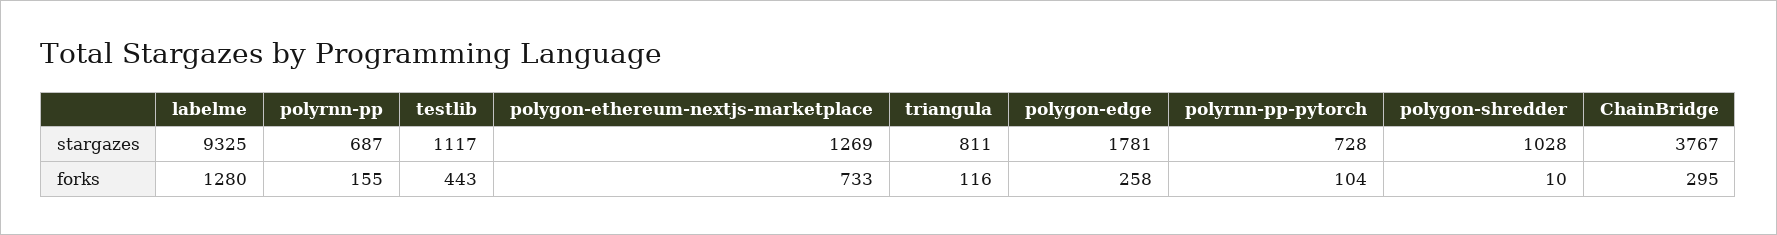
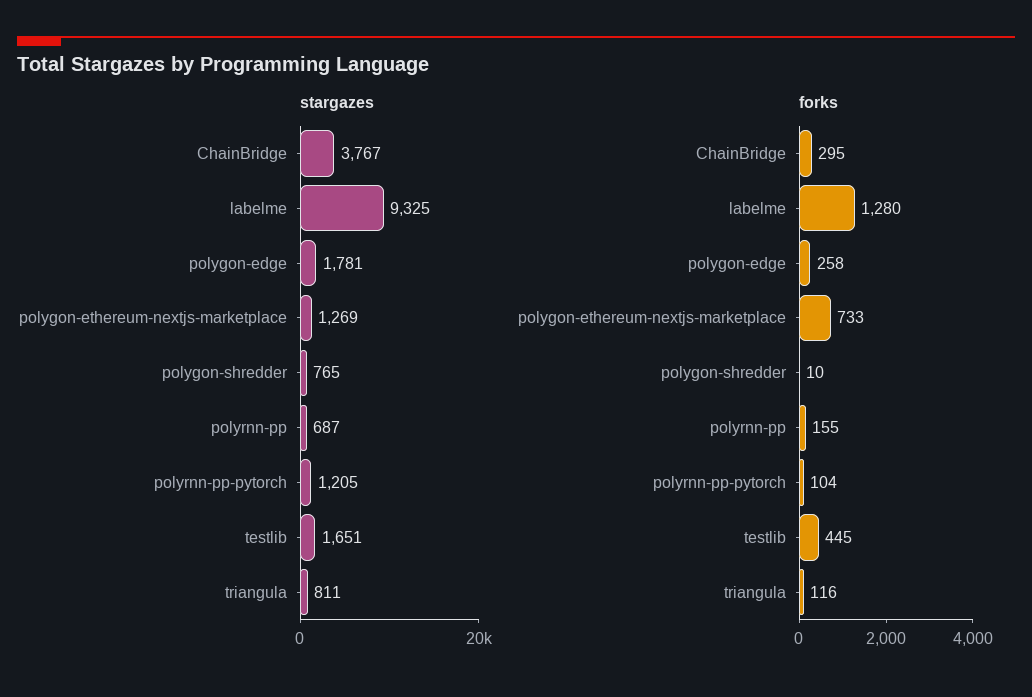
stargazes, testlib: 1117 -> 1651
stargazes, polyrnn-pp-pytorch: 728 -> 1205
stargazes, polygon-shredder: 1028 -> 765
forks, testlib: 443 -> 445

